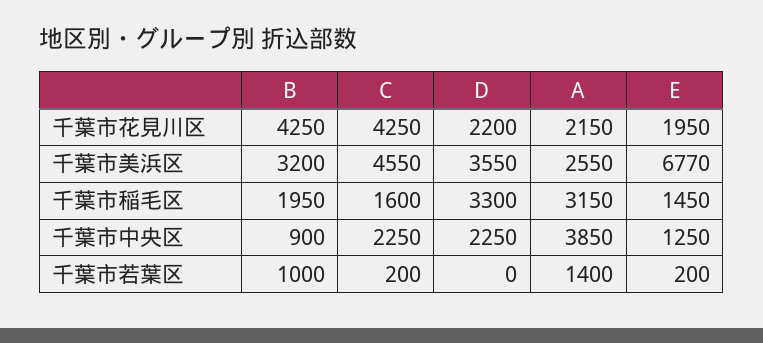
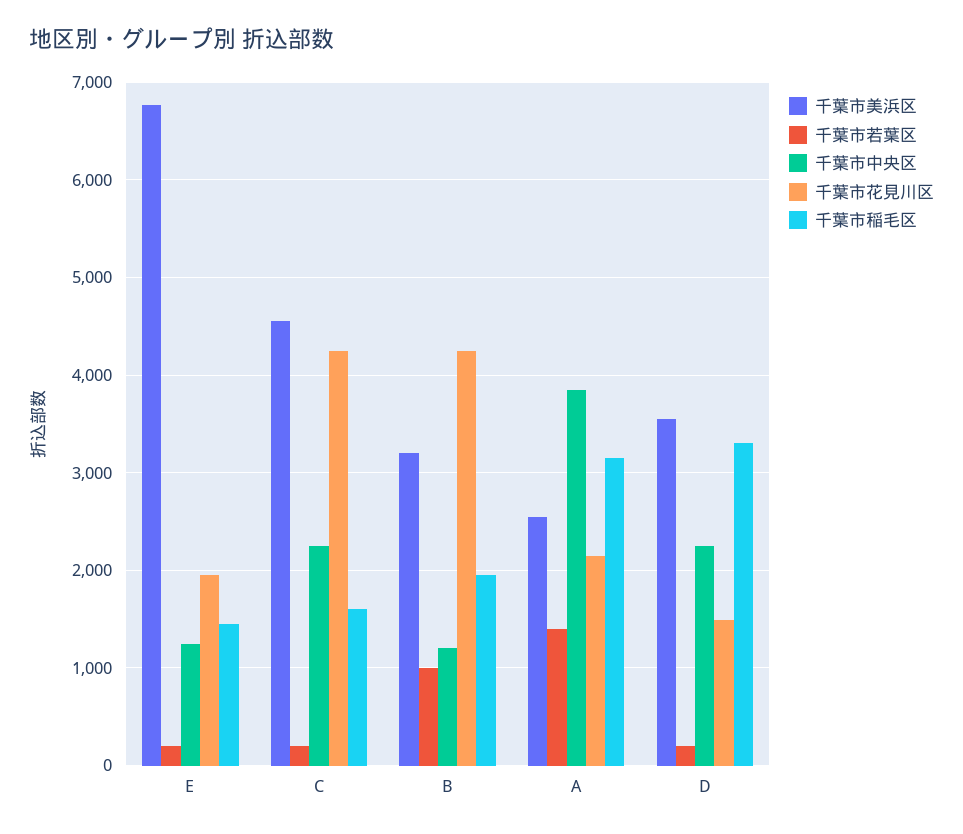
千葉市花見川区, D: 2200 -> 1500
千葉市中央区, B: 900 -> 1200
千葉市若葉区, D: 0 -> 200

